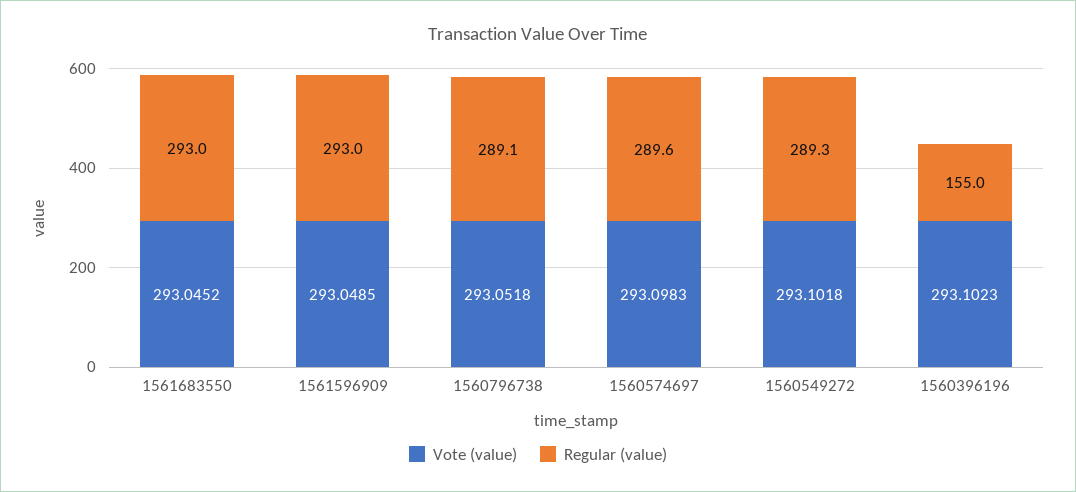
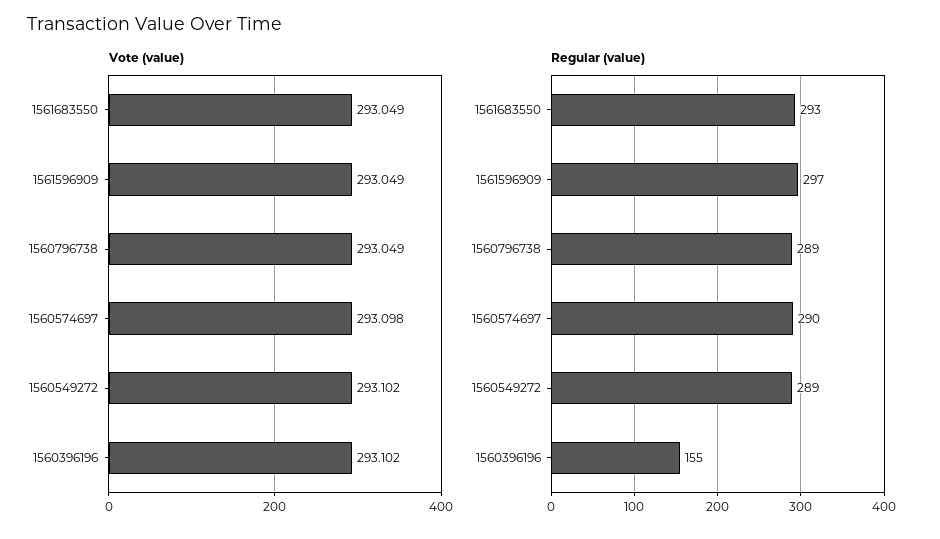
Vote (value), 1561683550: 293.0452 -> 293.049
Regular (value), 1561596909: 293 -> 297
Vote (value), 1560796738: 293.0518 -> 293.049

